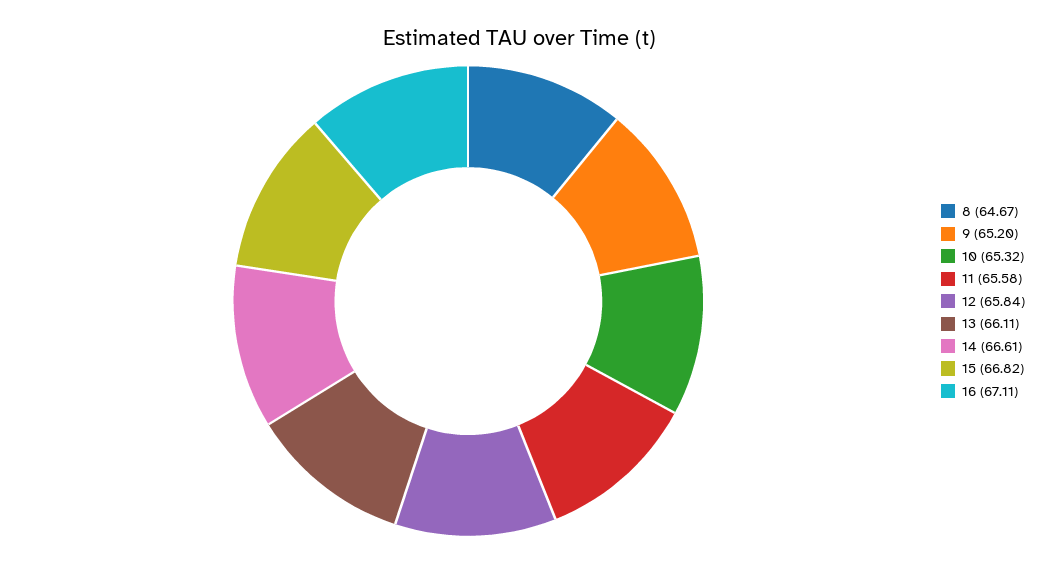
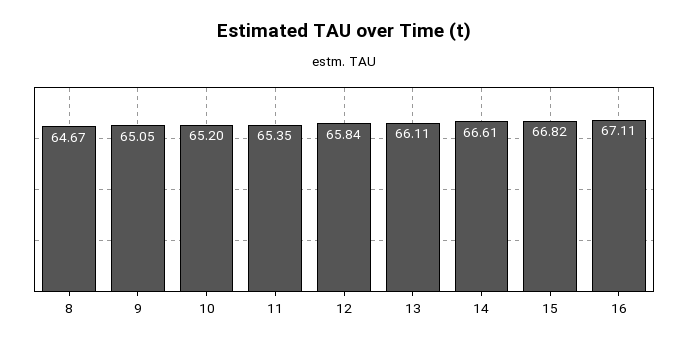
9: 65.2 -> 65.05
10: 65.32 -> 65.2
11: 65.58 -> 65.35

